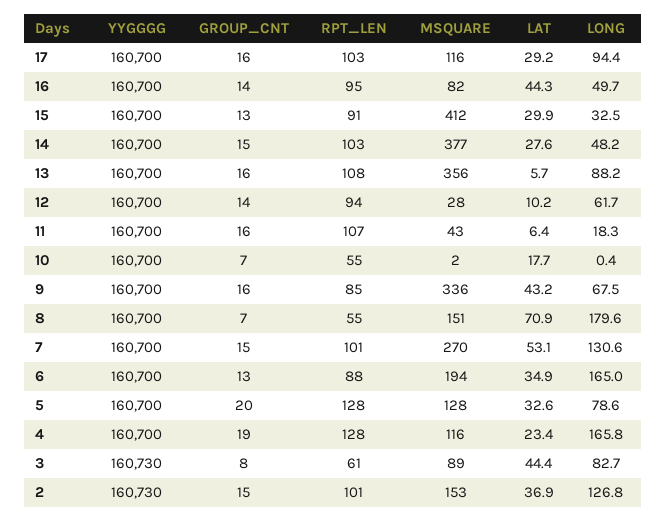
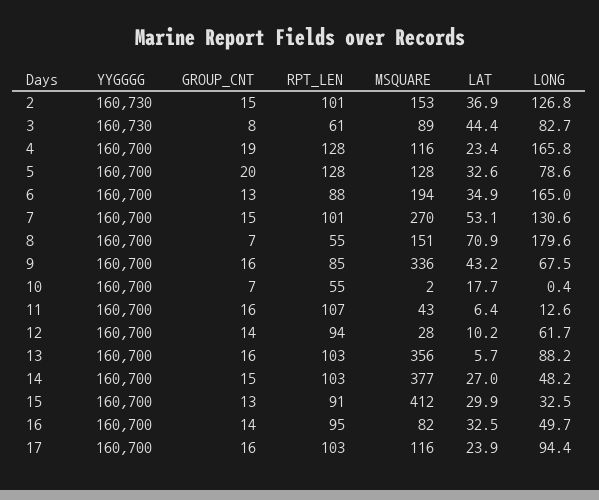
LAT, 17: 29.2 -> 23.9
LAT, 16: 44.3 -> 32.5
LAT, 14: 27.6 -> 27
RPT_LEN, 13: 108 -> 103
LONG, 11: 18.3 -> 12.6

